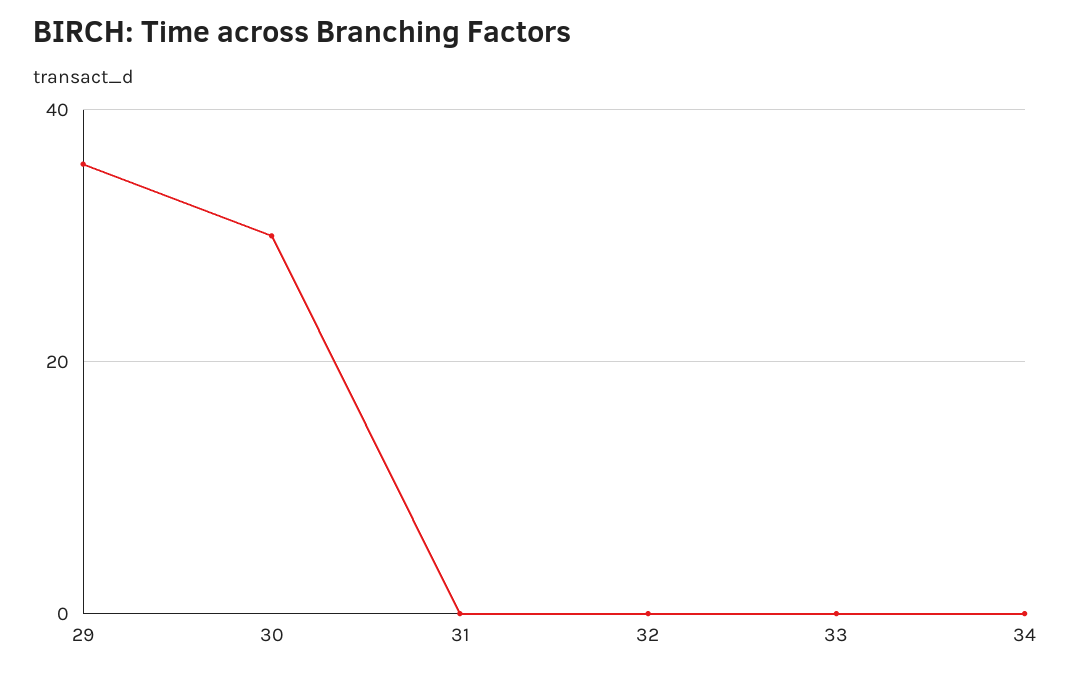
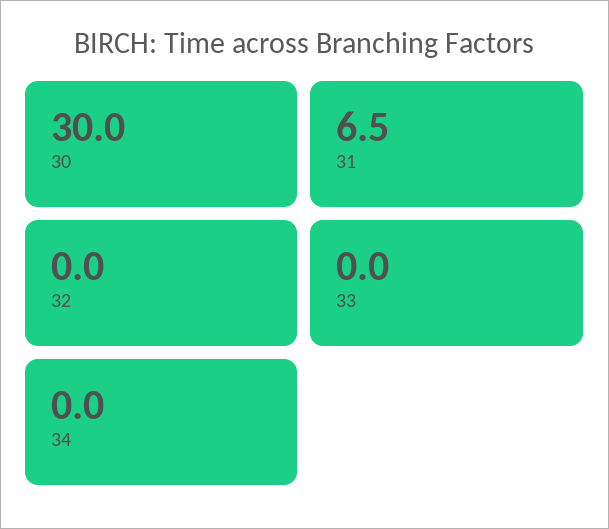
29: 36 -> none
31: 0 -> 6.5

